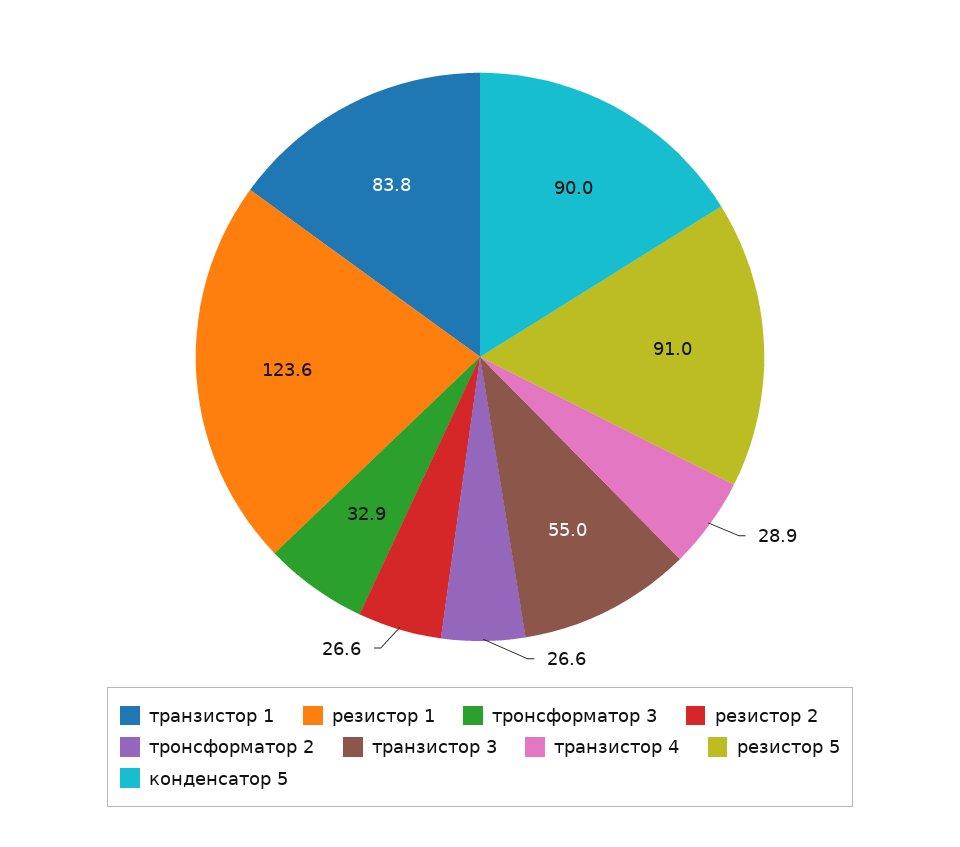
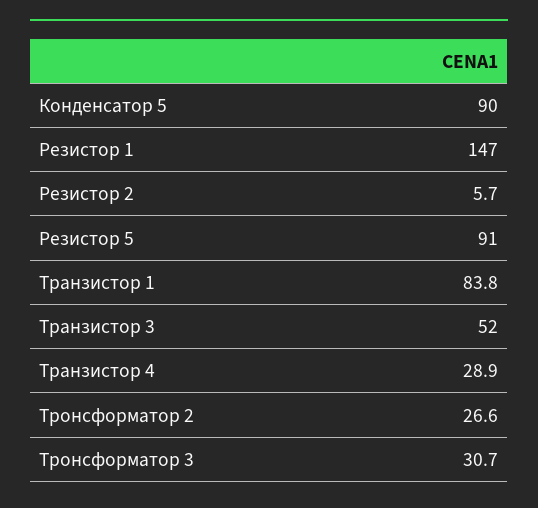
резистор 1: 123.6 -> 147
тронсформатор 3: 32.9 -> 30.7
резистор 2: 26.6 -> 5.7
транзистор 3: 55 -> 52

